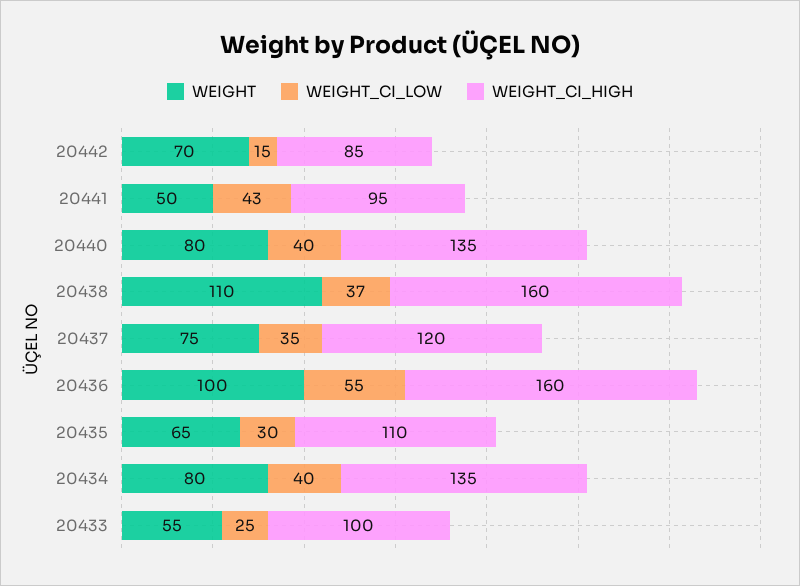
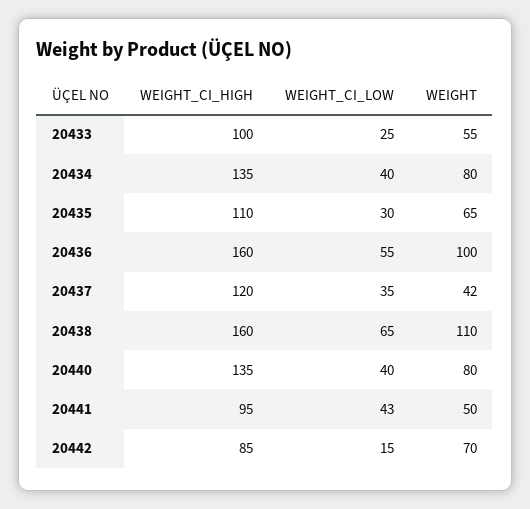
WEIGHT_CI_LOW, 20438: 37 -> 65
WEIGHT, 20437: 75 -> 42

